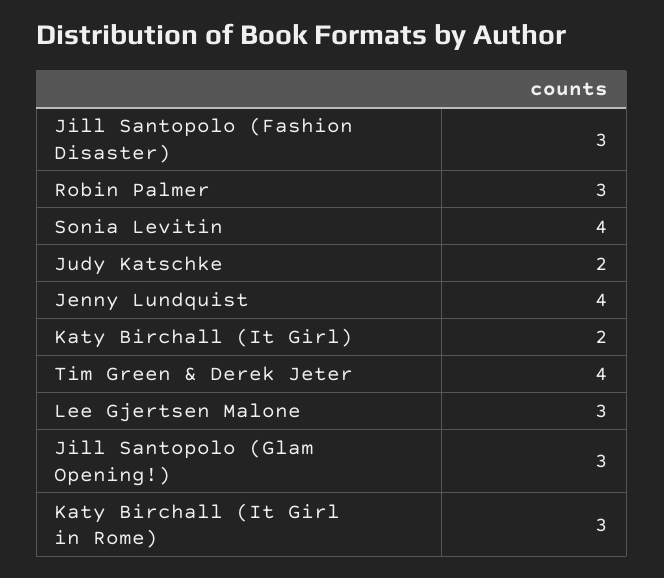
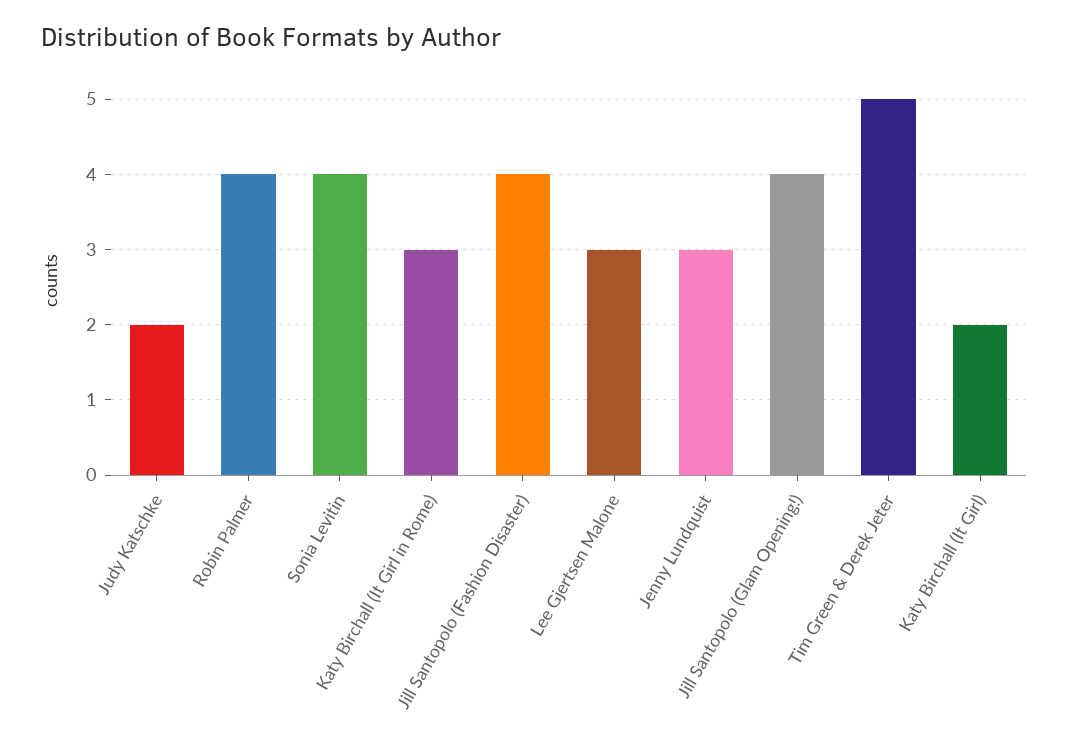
Jill Santopolo (Fashion Disaster): 3 -> 4
Robin Palmer: 3 -> 4
Jenny Lundquist: 4 -> 3
Tim Green & Derek Jeter: 4 -> 5
Jill Santopolo (Glam Opening!): 3 -> 4

